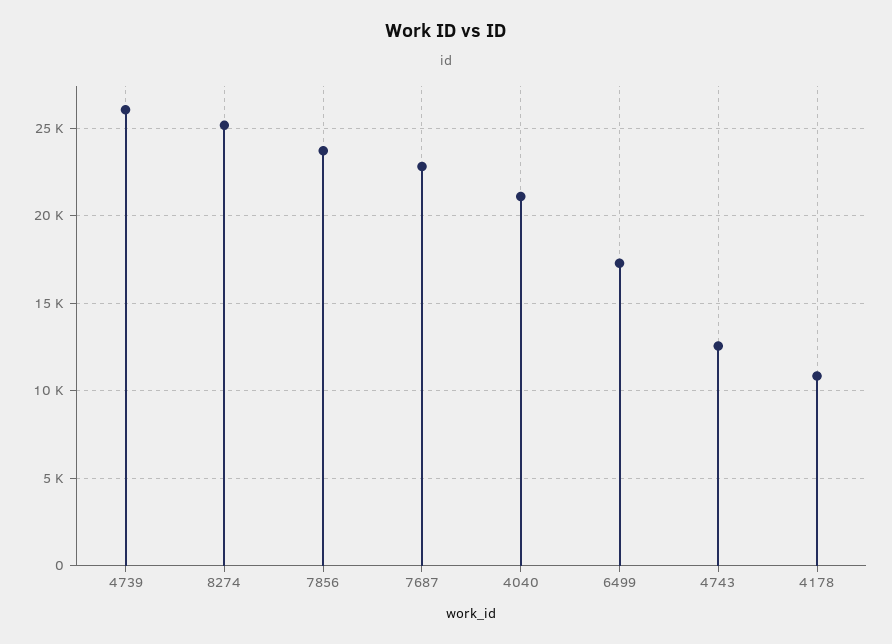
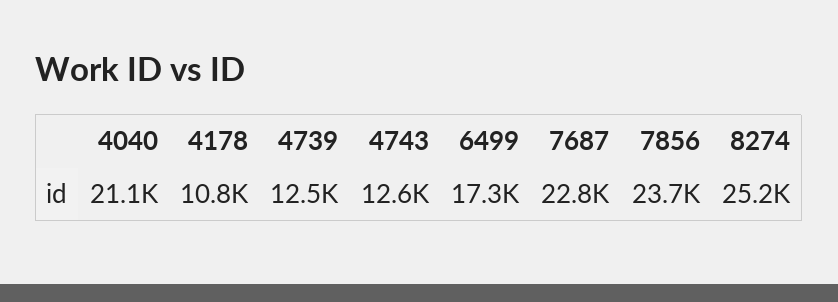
4739: 26000 -> 12500

